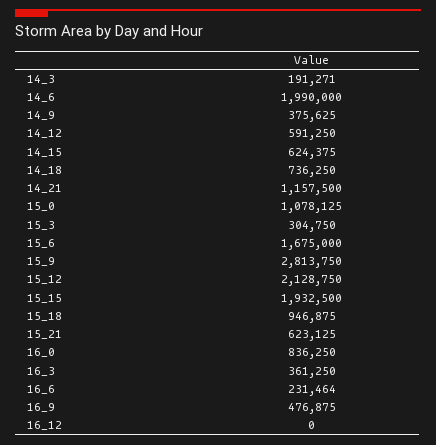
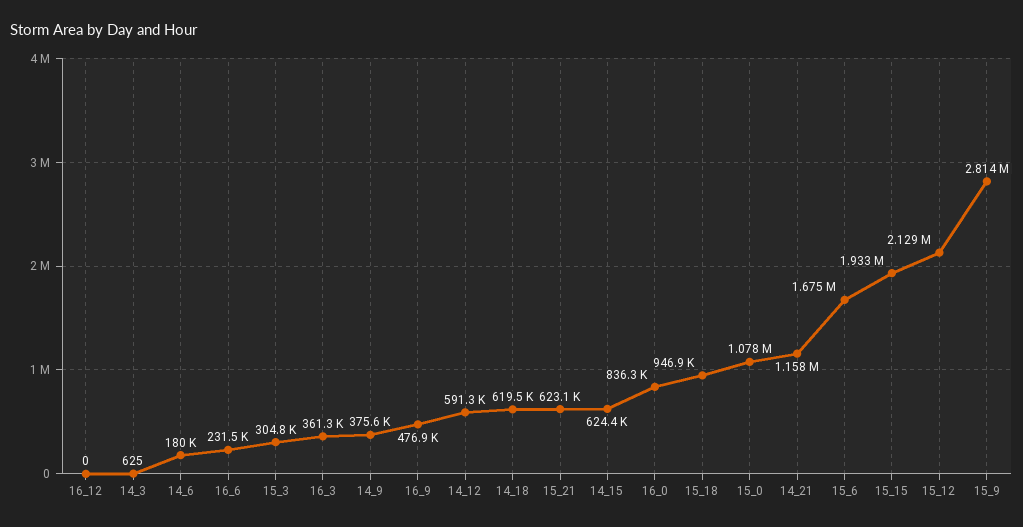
14_3: 191271 -> 625
14_6: 1990000 -> 180000
14_18: 736250 -> 619500

